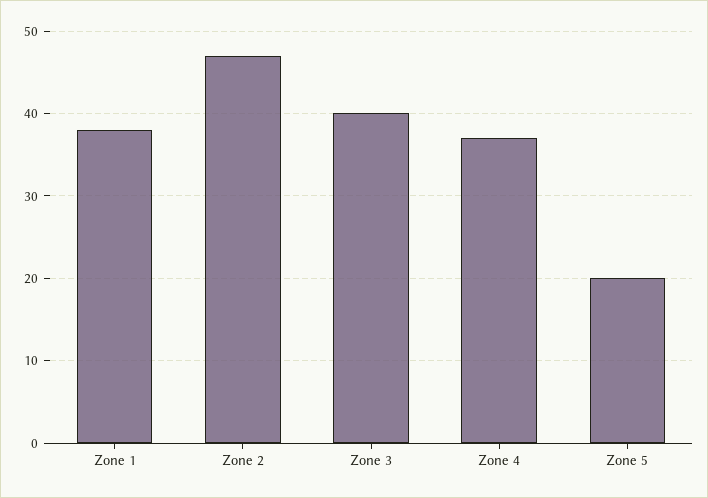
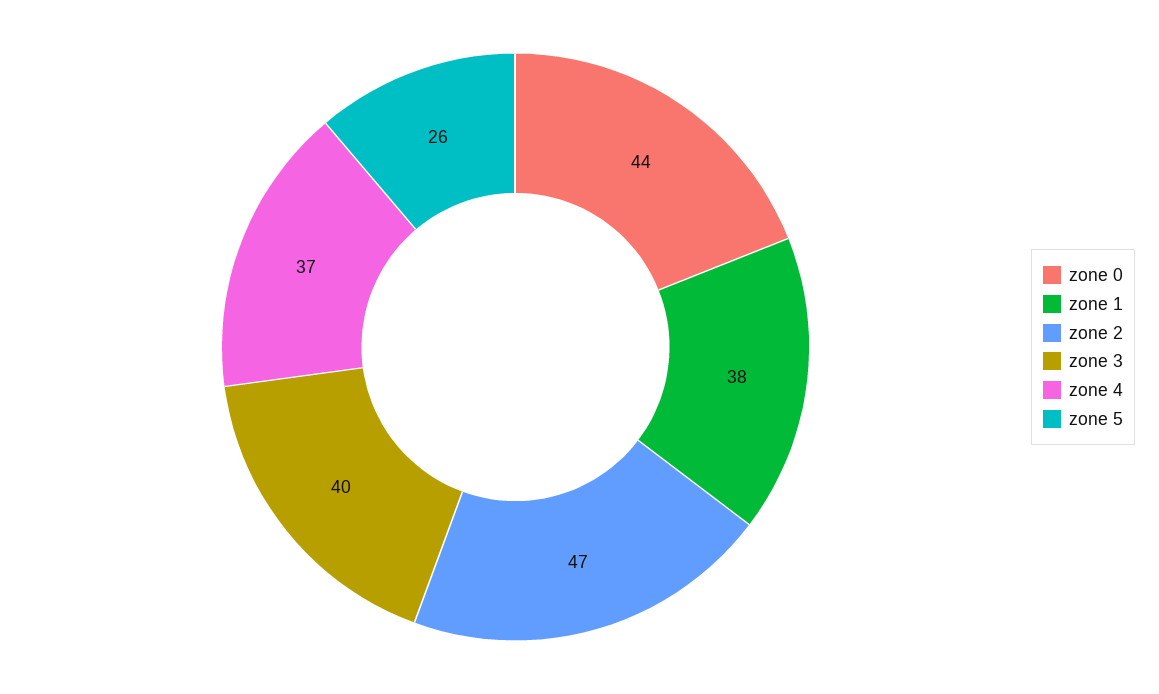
Zone 5: 20 -> 26
zone 0: none -> 44

